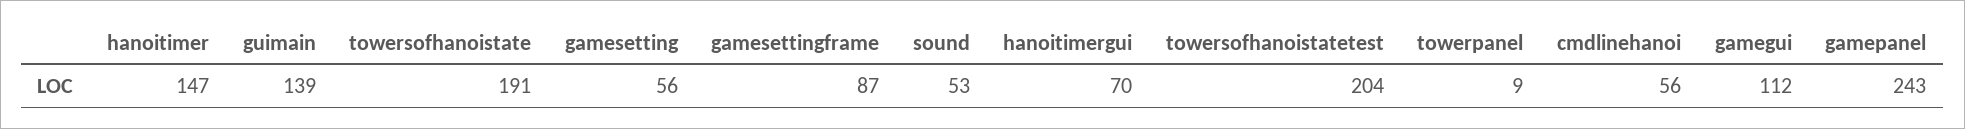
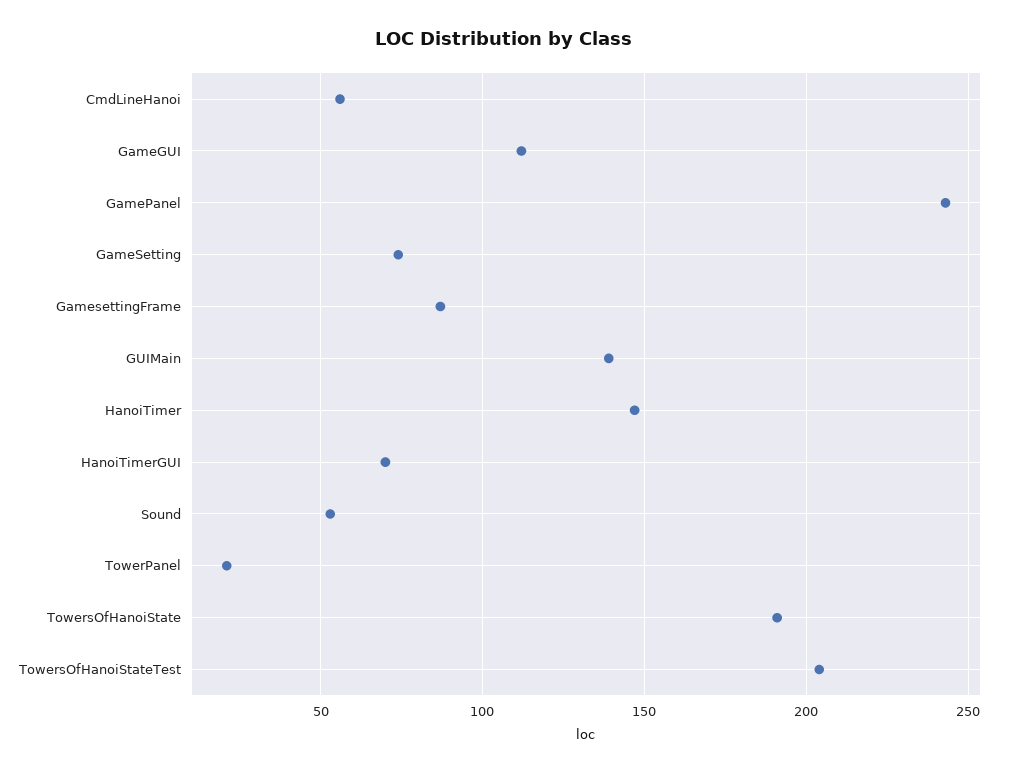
gamesetting: 56 -> 75
towerpanel: 9 -> 20

